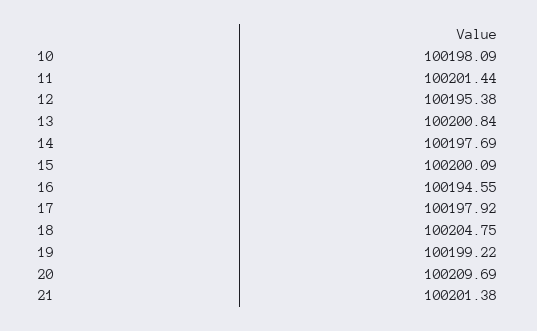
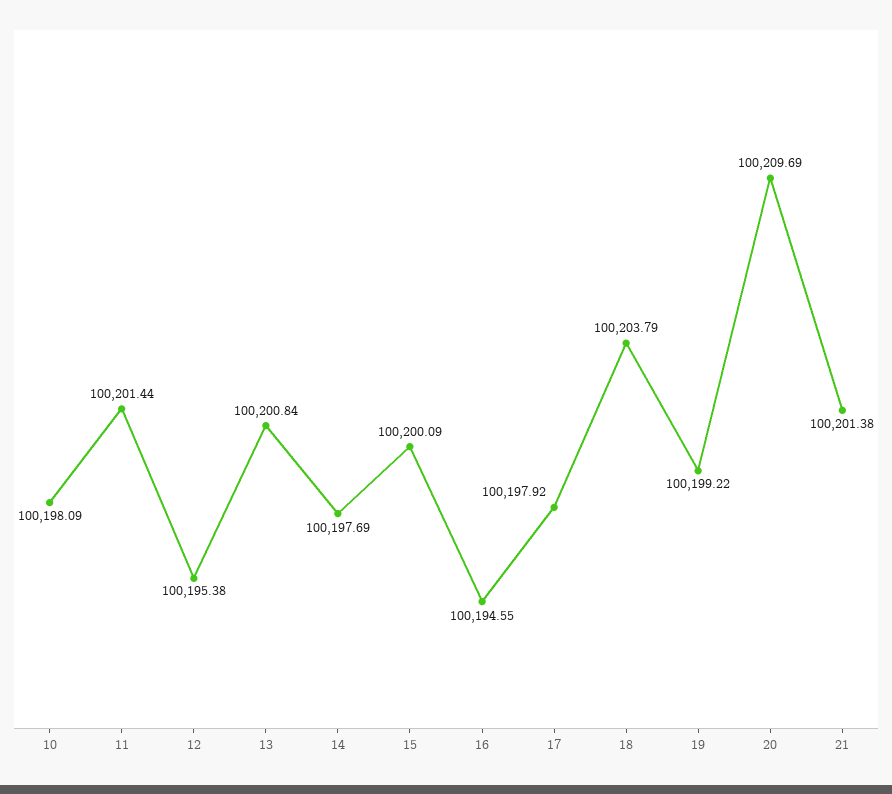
18: 100204.75 -> 100203.79

